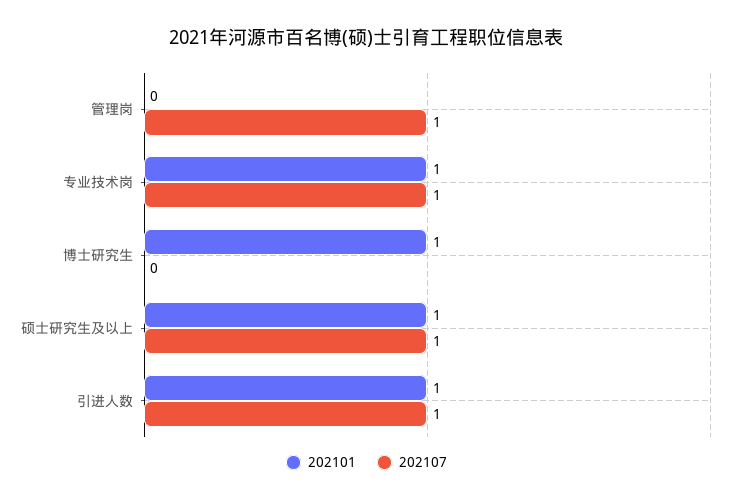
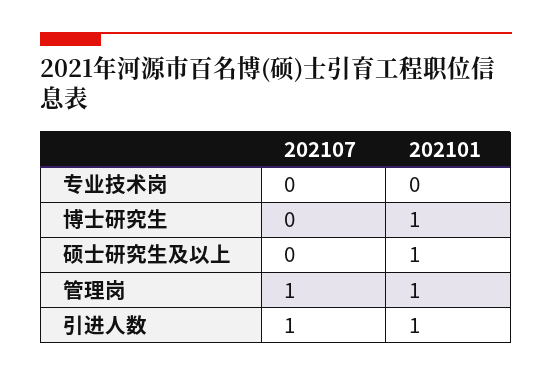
202101, 管理岗: 0 -> 1
202101, 专业技术岗: 1 -> 0
202107, 专业技术岗: 1 -> 0
202107, 硕士研究生及以上: 1 -> 0

